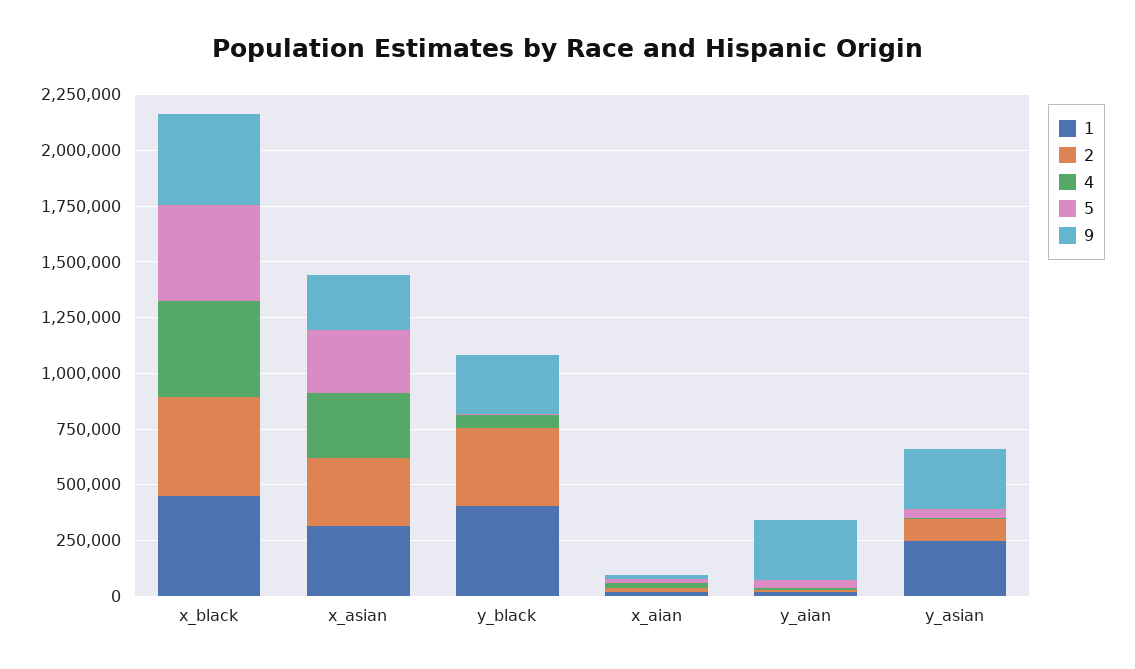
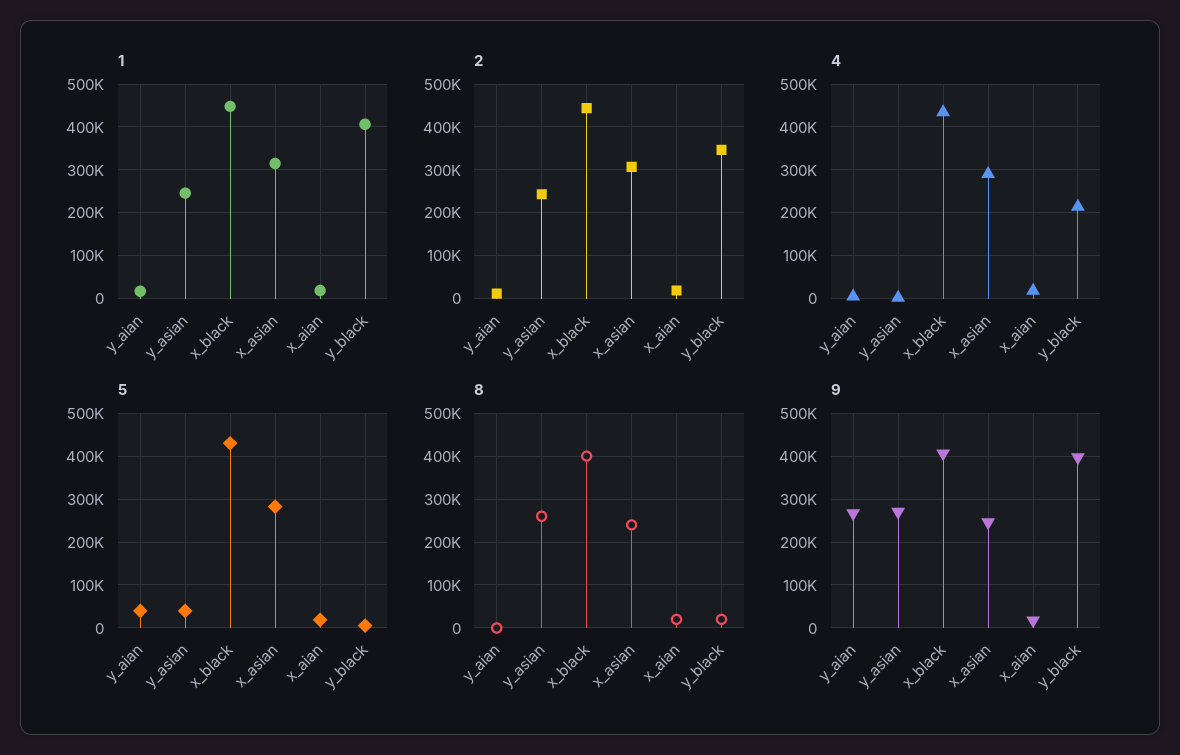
4, y_black: 50000 -> 220000
9, y_black: 250000 -> 400000
2, y_asian: 100000 -> 240000
8, y_aian: none -> 0
8, y_asian: none -> 260000
8, x_black: none -> 400000
8, x_asian: none -> 240000
8, x_aian: none -> 20000
8, y_black: none -> 20000

